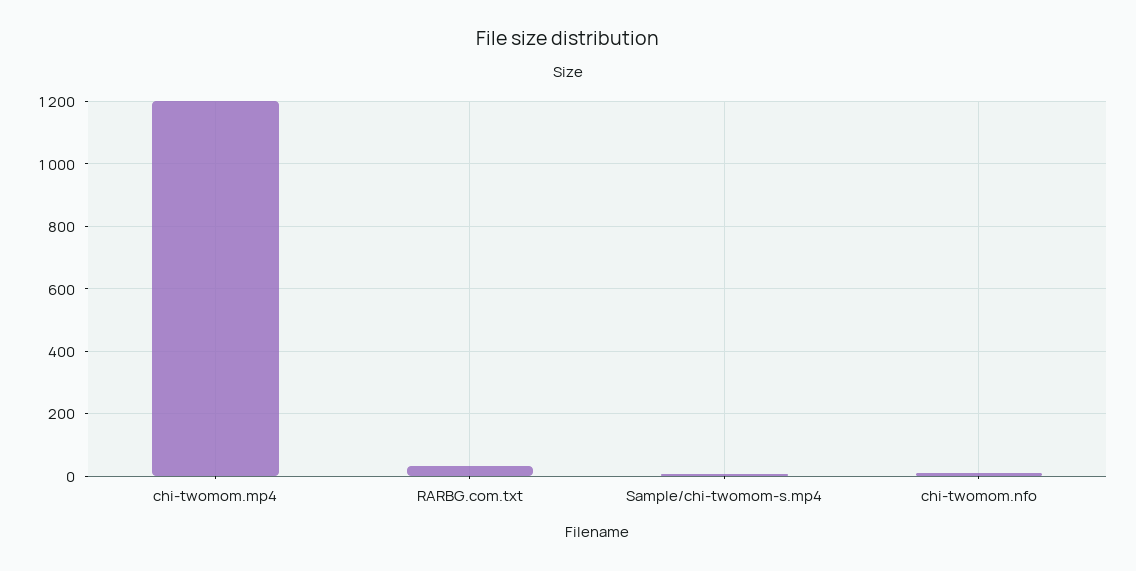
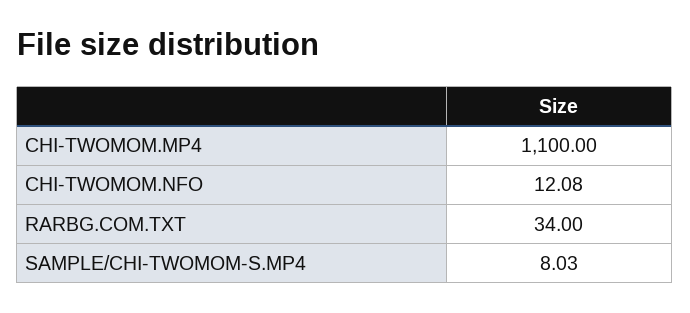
chi-twomom.mp4: 1200 -> 1100

